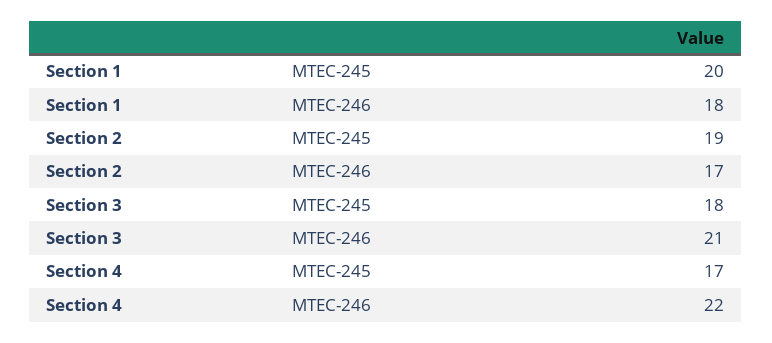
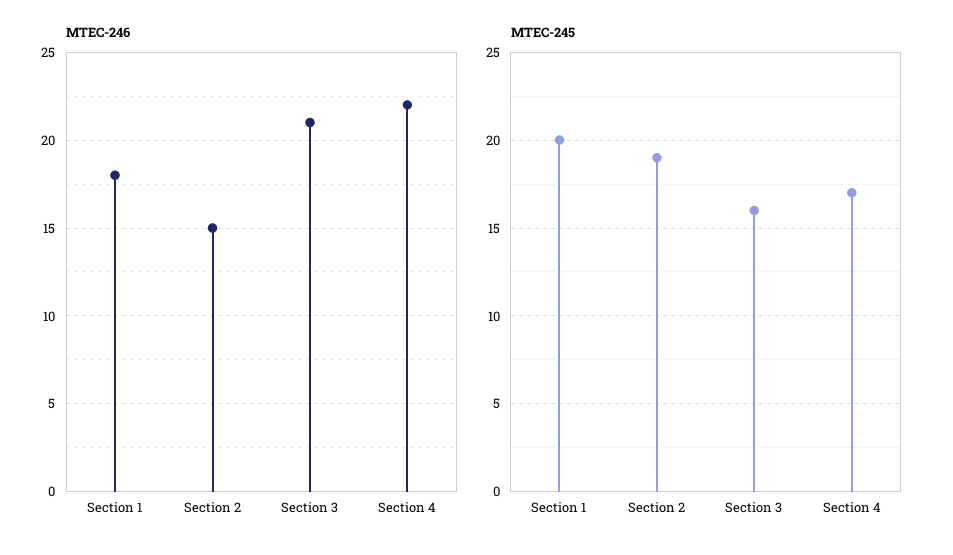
MTEC-246, Section 2: 17 -> 15
MTEC-245, Section 3: 18 -> 16

